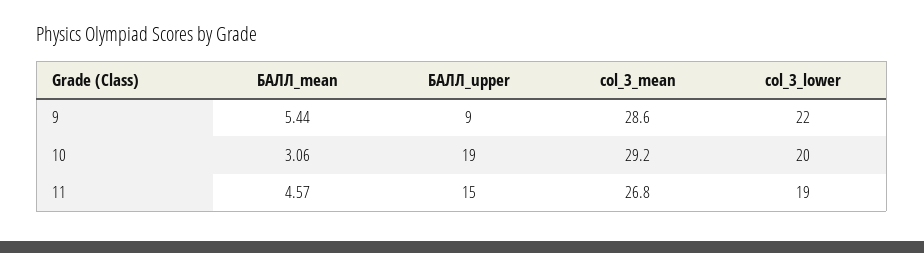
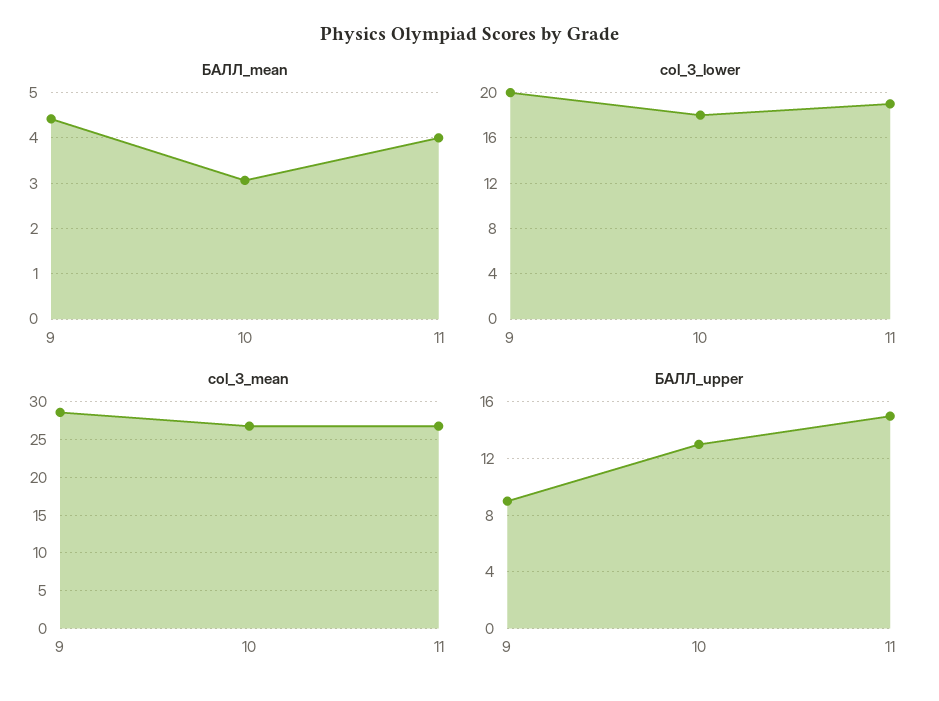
БАЛЛ_mean, 9: 5.44 -> 4.4
col_3_lower, 9: 22 -> 20
БАЛЛ_upper, 10: 19 -> 13
col_3_mean, 10: 29.2 -> 27
col_3_lower, 10: 20 -> 18
БАЛЛ_mean, 11: 4.57 -> 4

